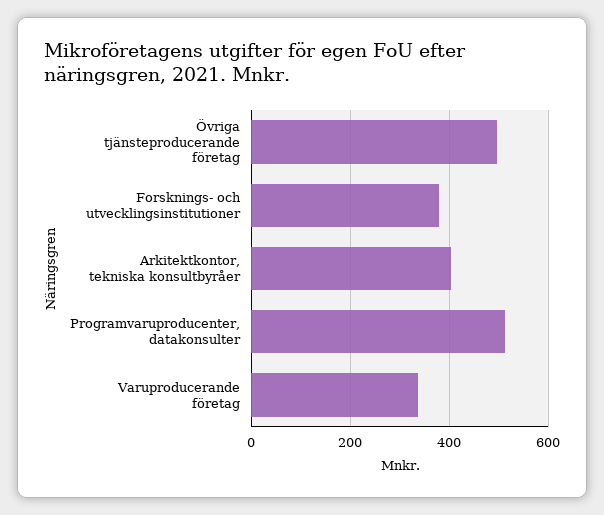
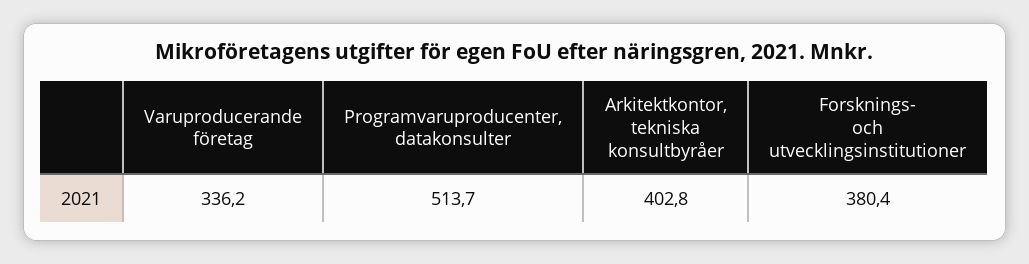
Övriga tjänsteproducerande företag: 500 -> none

